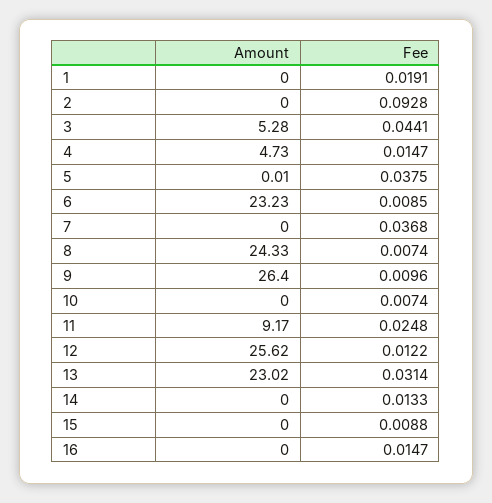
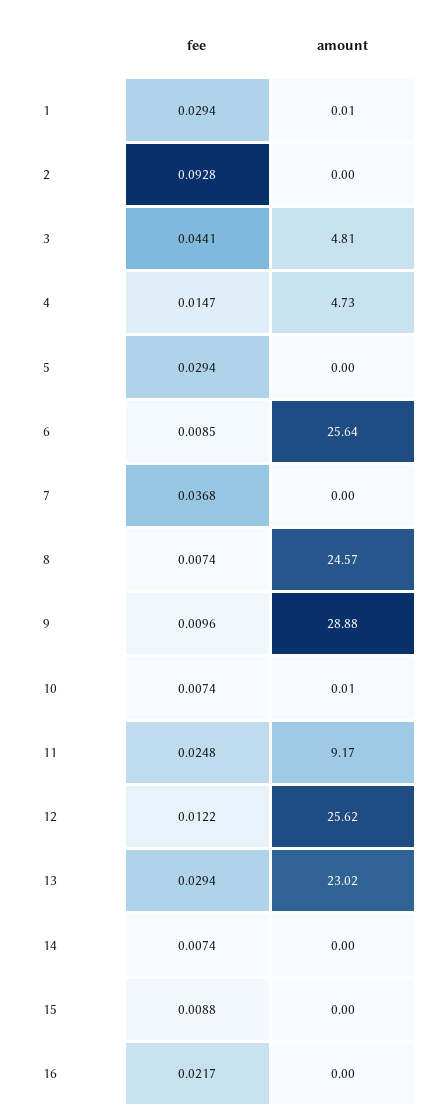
Amount, 1: 0 -> 0.01
Fee, 1: 0.0191 -> 0.0294
Amount, 3: 5.28 -> 4.81
Amount, 5: 0.01 -> 0
Fee, 5: 0.0375 -> 0.0294
Amount, 6: 23.23 -> 25.64
Amount, 8: 24.33 -> 24.57
Amount, 9: 26.4 -> 28.88
Amount, 10: 0 -> 0.01
Fee, 13: 0.0314 -> 0.0294
Fee, 14: 0.0133 -> 0.0074
Fee, 16: 0.0147 -> 0.0217

